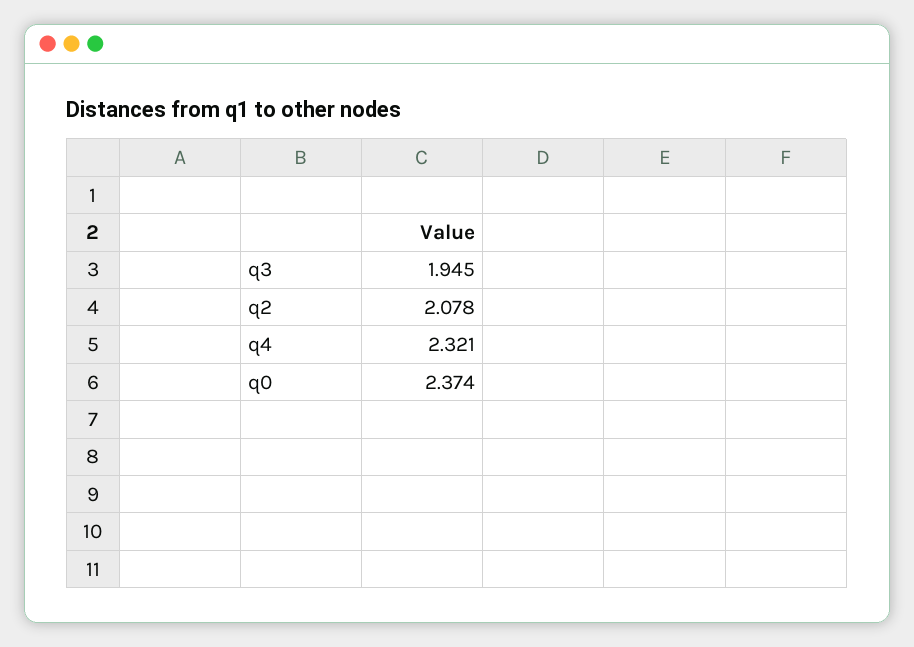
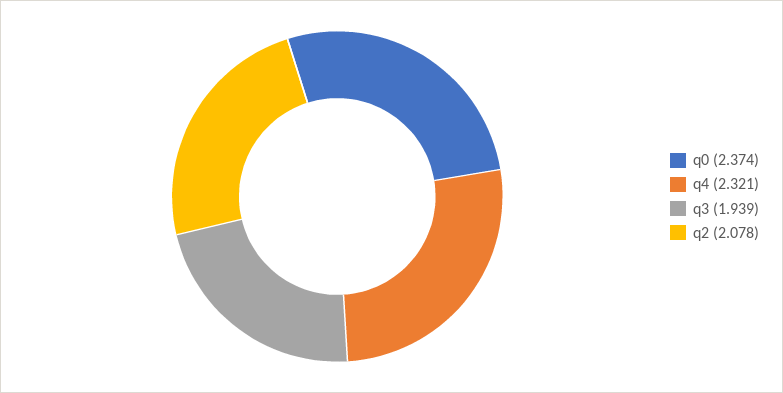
q3: 1.945 -> 1.939

